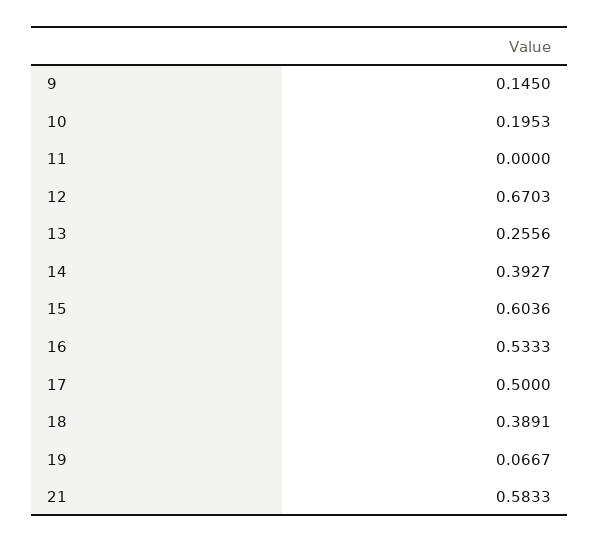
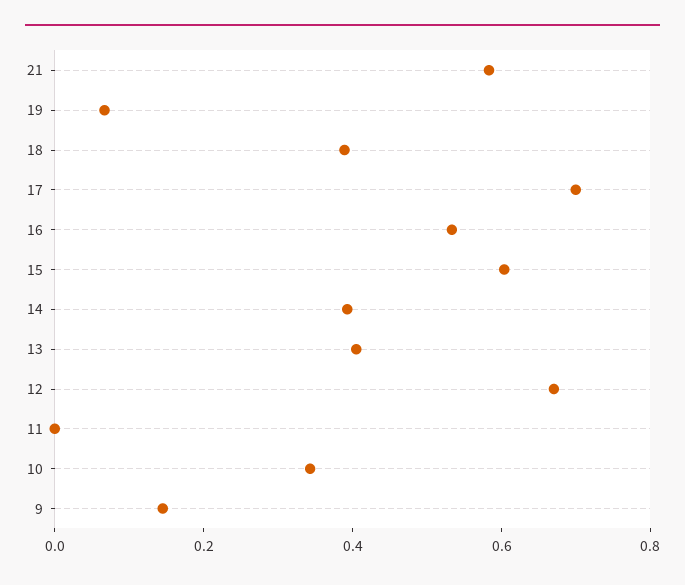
10: 0.1953 -> 0.35
13: 0.2556 -> 0.4
17: 0.5 -> 0.7

